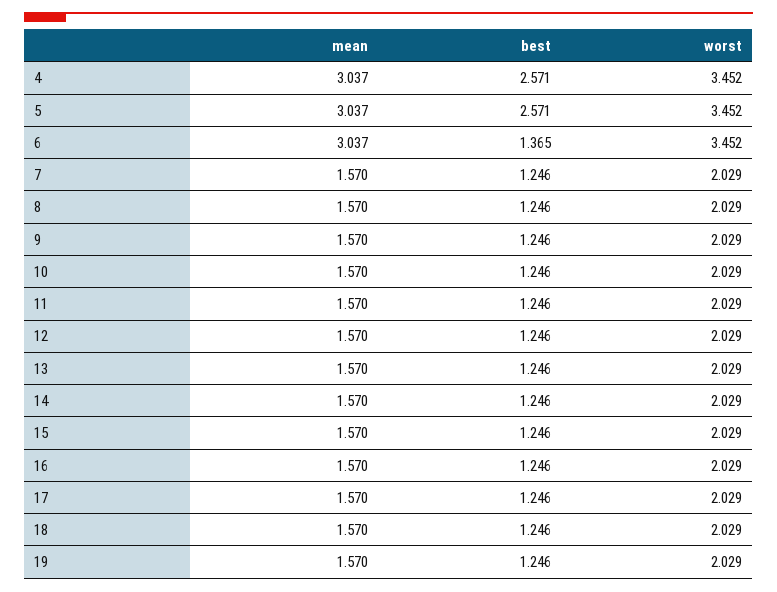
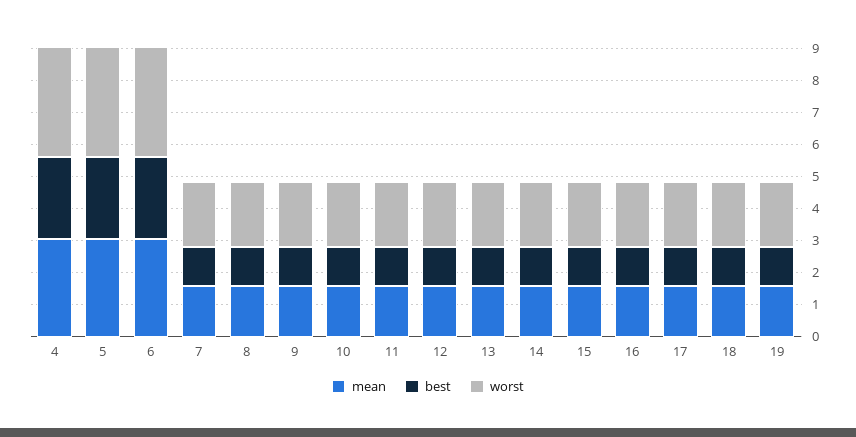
best, 6: 1.365 -> 2.5

